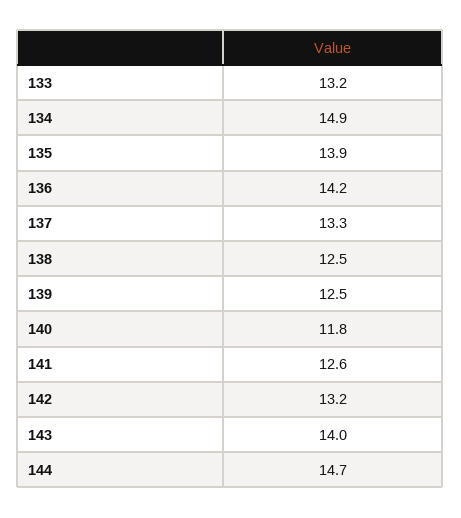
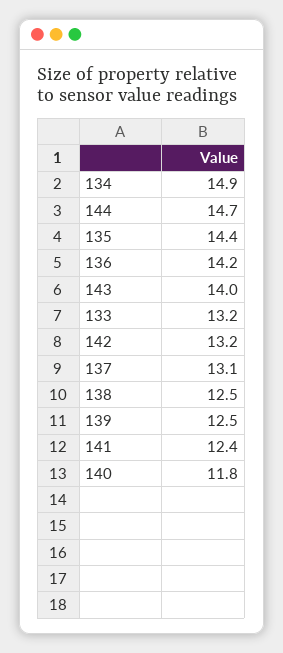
135: 13.9 -> 14.4
137: 13.3 -> 13.1
141: 12.6 -> 12.4

